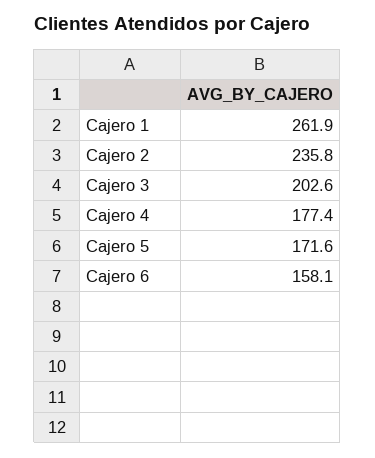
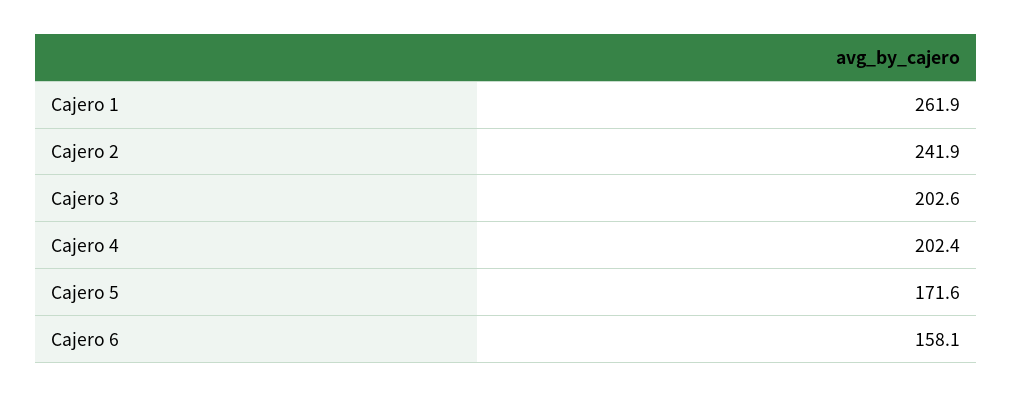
Cajero 2: 235.8 -> 241.9
Cajero 4: 177.4 -> 202.4

